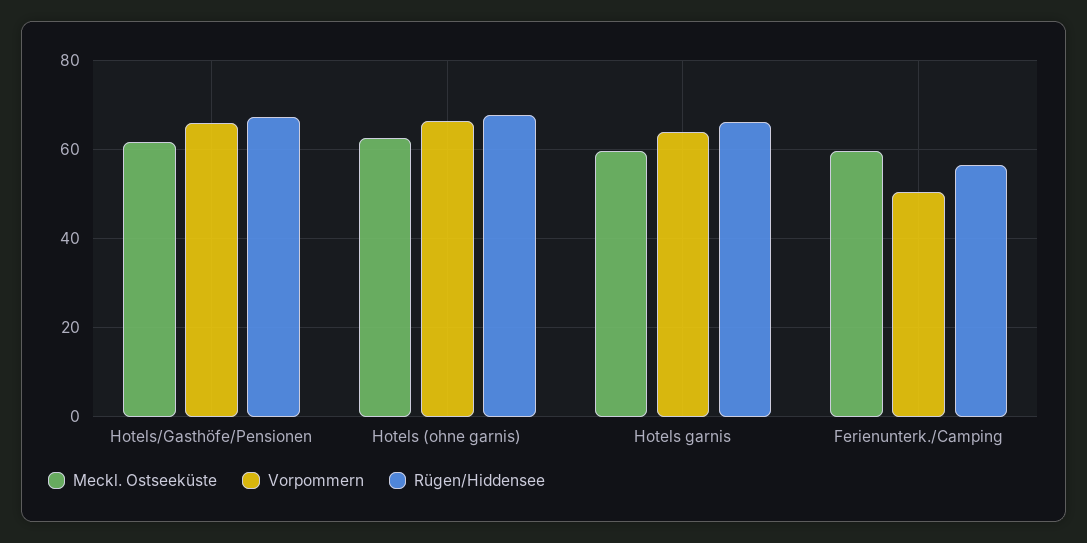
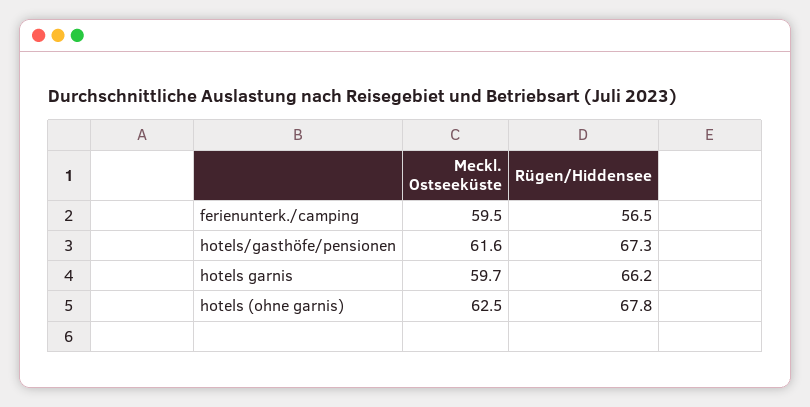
Vorpommern, Hotels/Gasthöfe/Pensionen: 66 -> none
Vorpommern, Hotels (ohne garnis): 66 -> none
Vorpommern, Hotels garnis: 64 -> none
Vorpommern, Ferienunterk./Camping: 50 -> none

